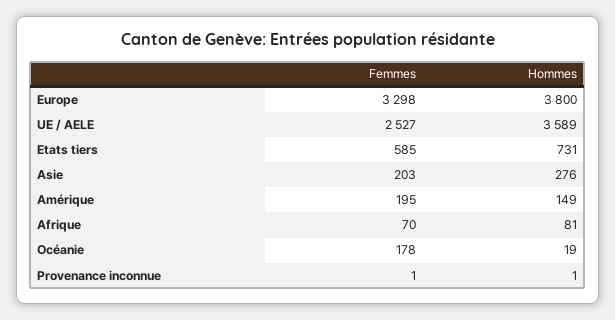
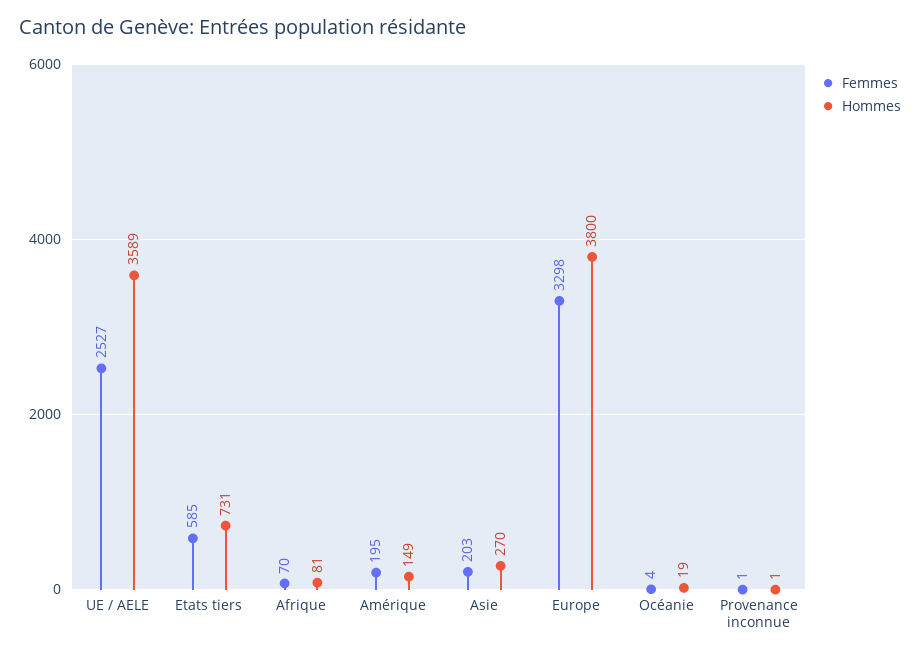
Hommes, Asie: 276 -> 270
Femmes, Océanie: 178 -> 4

